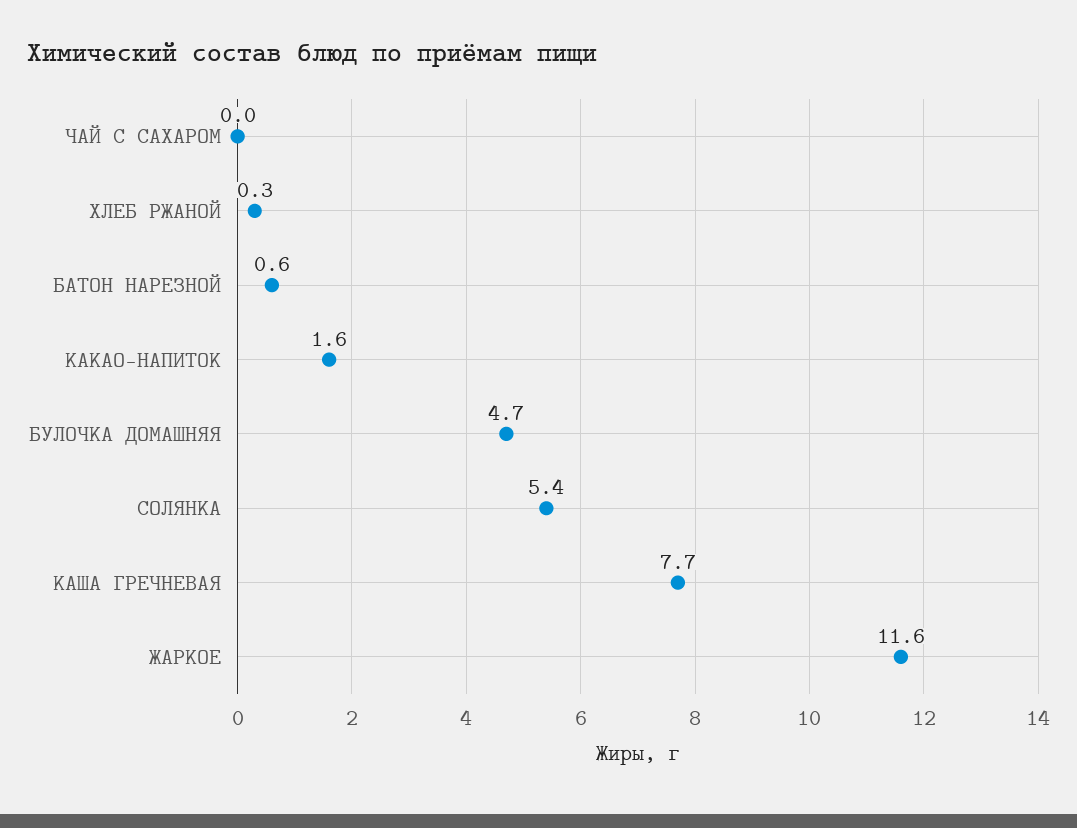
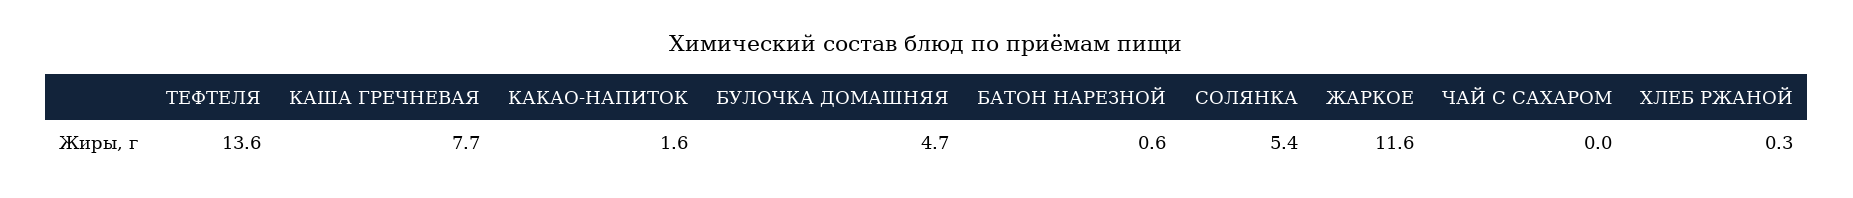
ТЕФТЕЛЯ: none -> 13.6

